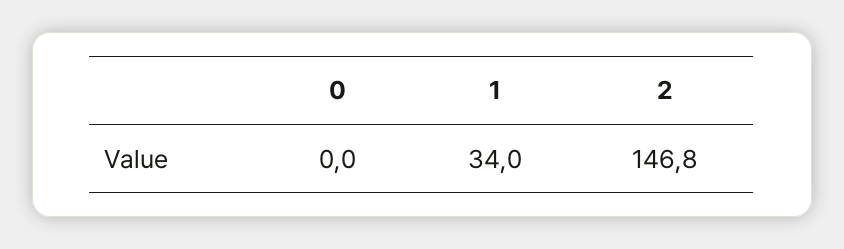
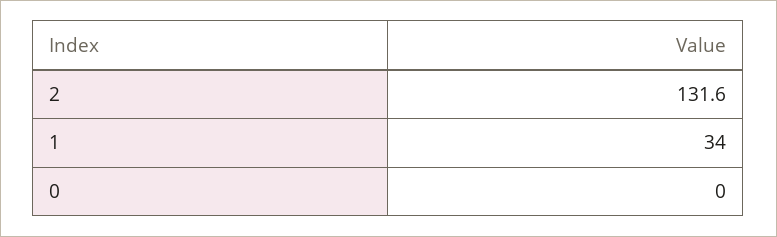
2: 146.8 -> 131.6

